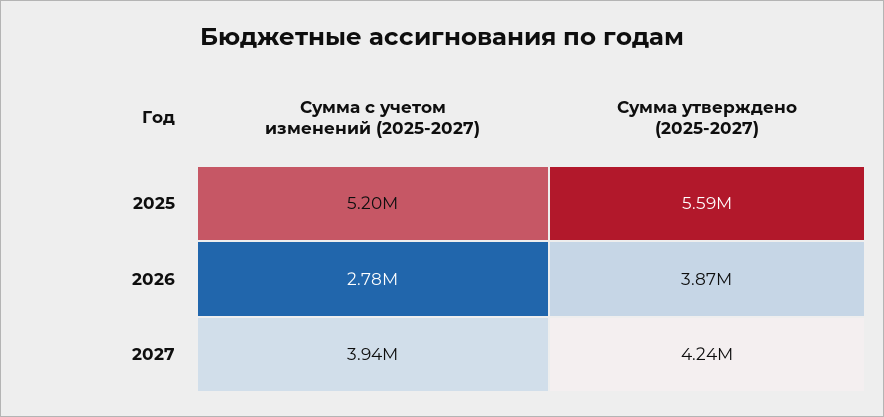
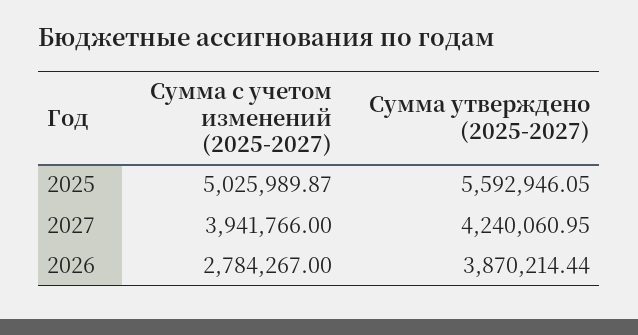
Сумма с учетом изменений (2025-2027), 2025: 5200000 -> 5025989.87

